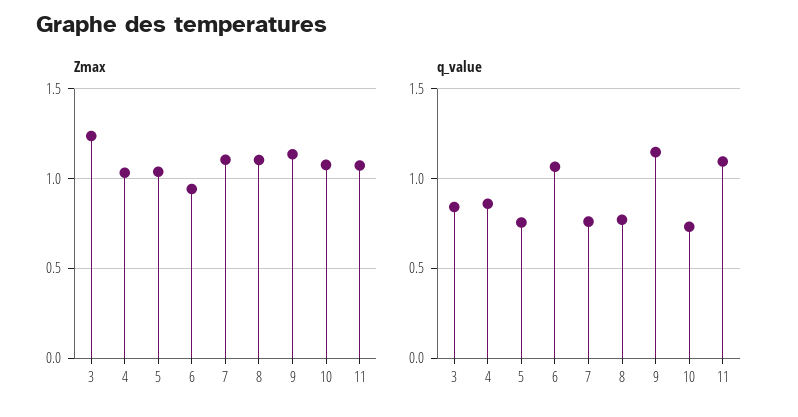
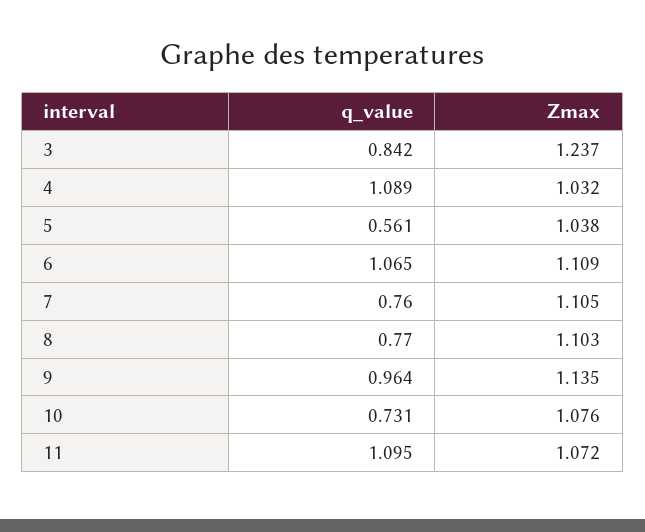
Zmax, 6: 0.95 -> 1.109
q_value, 4: 0.85 -> 1.089
q_value, 5: 0.75 -> 0.561
q_value, 9: 1.15 -> 0.964

